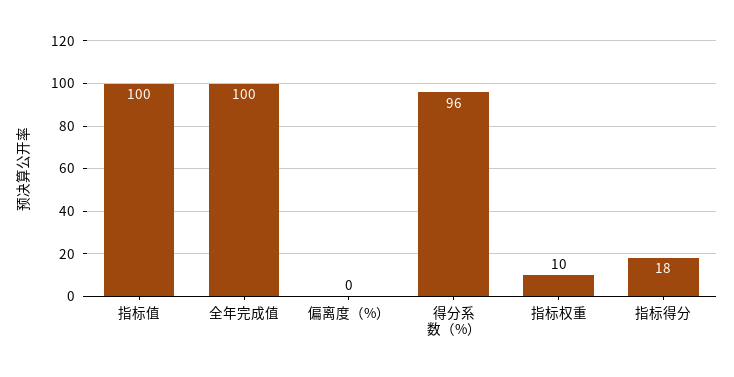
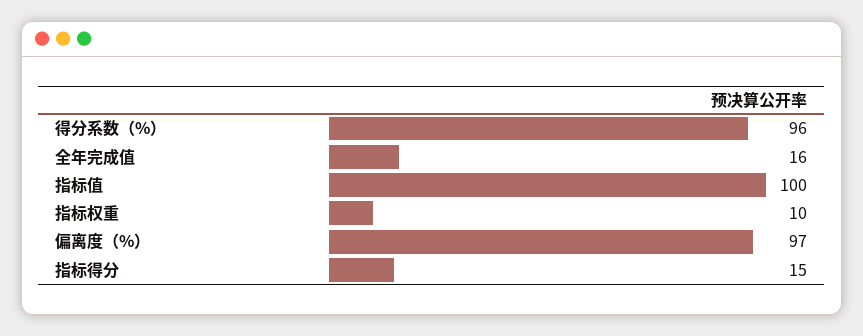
全年完成值: 100 -> 16
偏离度（%）: 0 -> 97
指标得分: 18 -> 15

